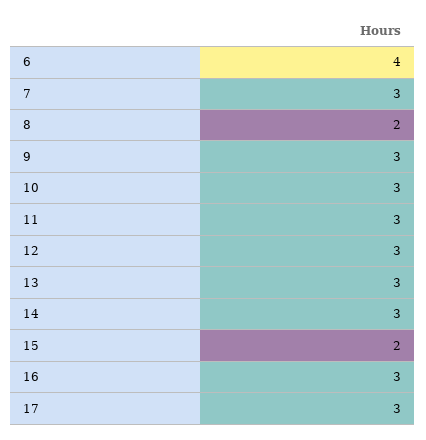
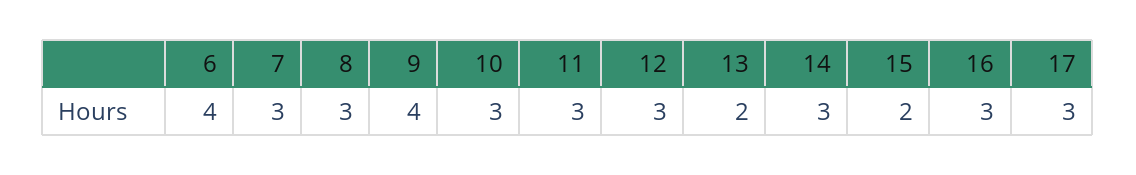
8: 2 -> 3
9: 3 -> 4
13: 3 -> 2

